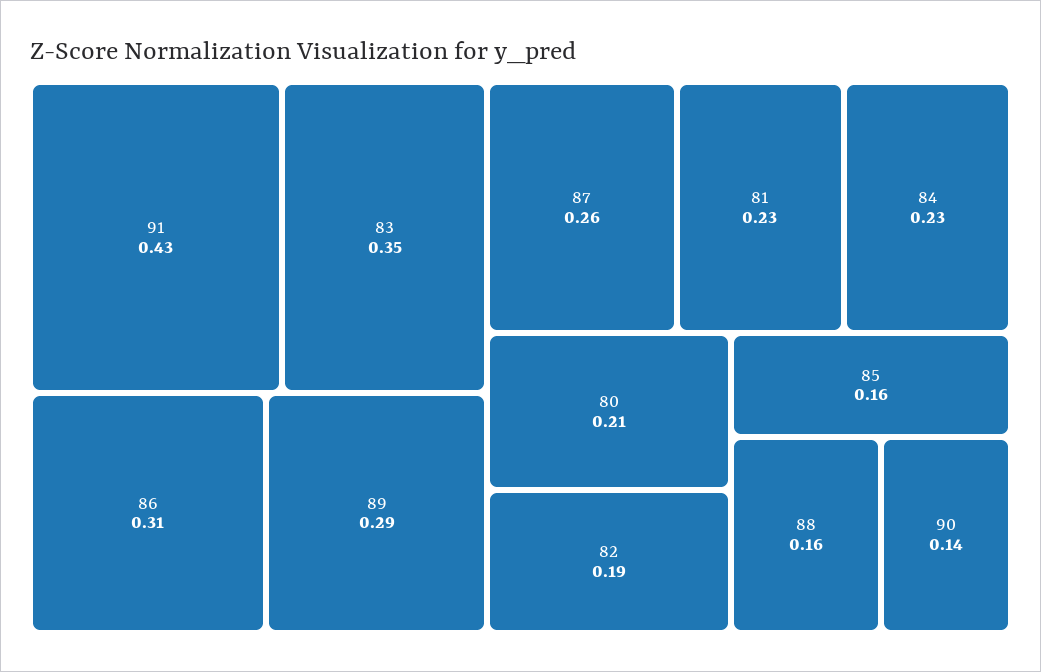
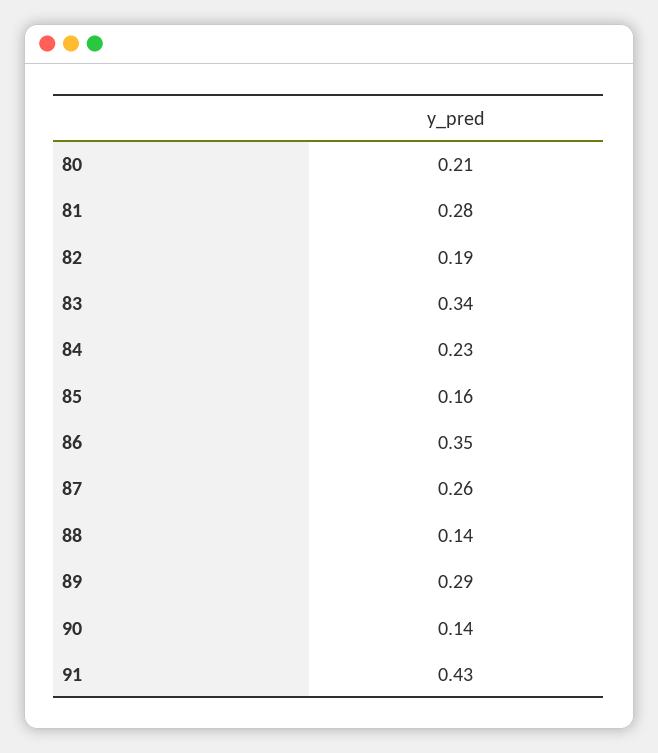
83: 0.35 -> 0.34
86: 0.31 -> 0.35
81: 0.23 -> 0.28
88: 0.16 -> 0.14

